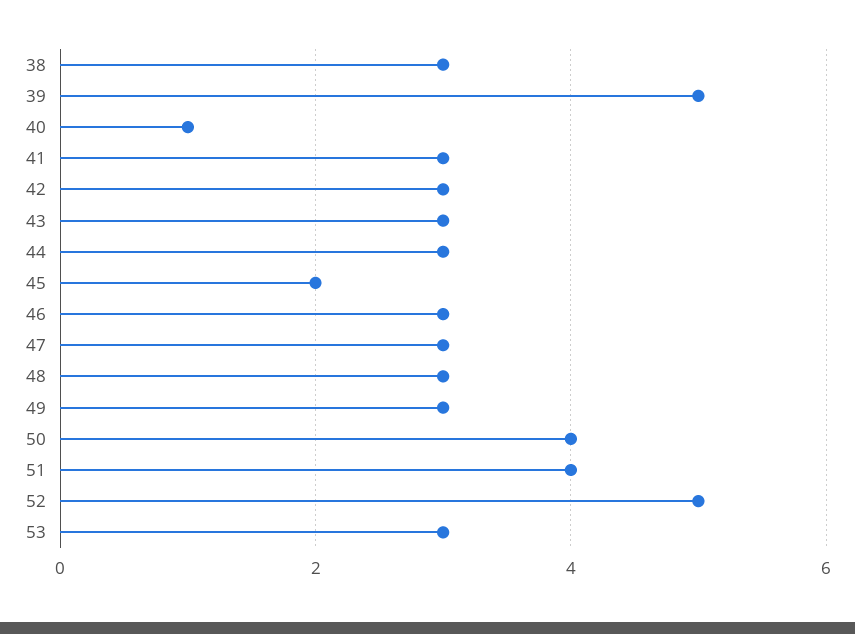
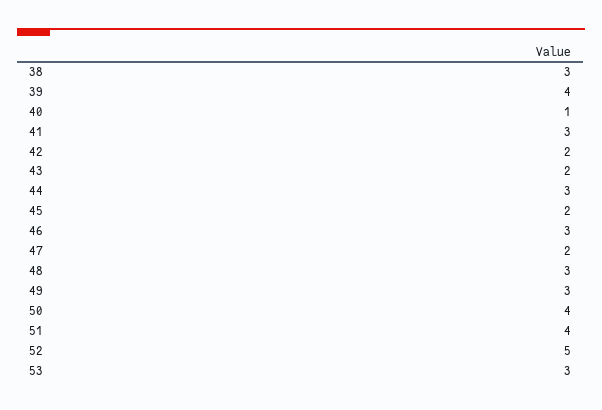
39: 5 -> 4
42: 3 -> 2
43: 3 -> 2
47: 3 -> 2

